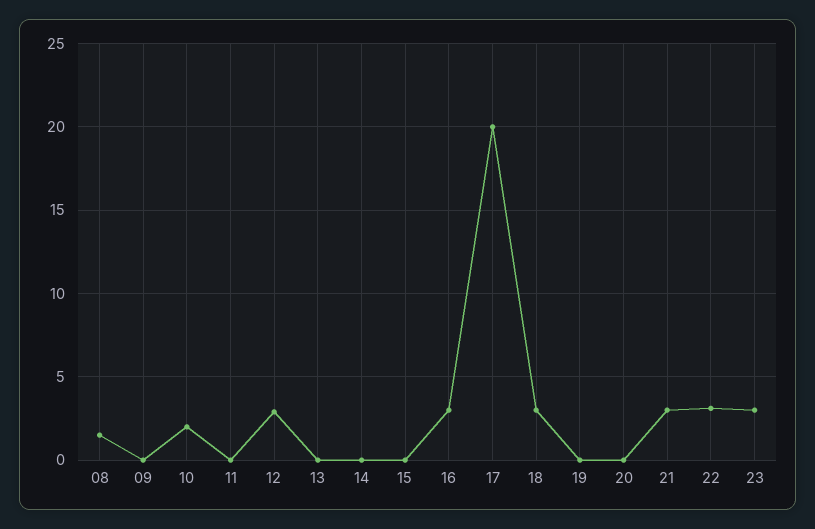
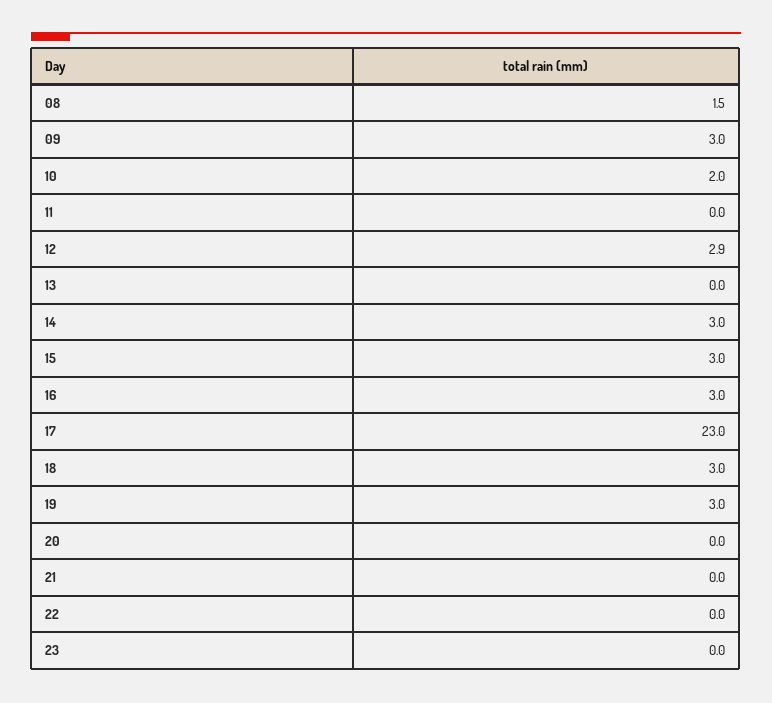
09: 0 -> 3
14: 0 -> 3
15: 0 -> 3
17: 20 -> 23
19: 0 -> 3
21: 3 -> 0
22: 3 -> 0
23: 3 -> 0

